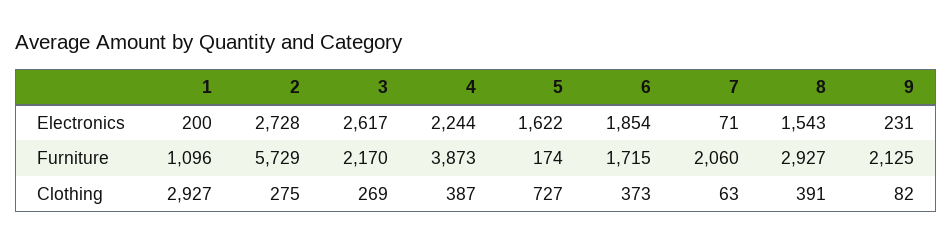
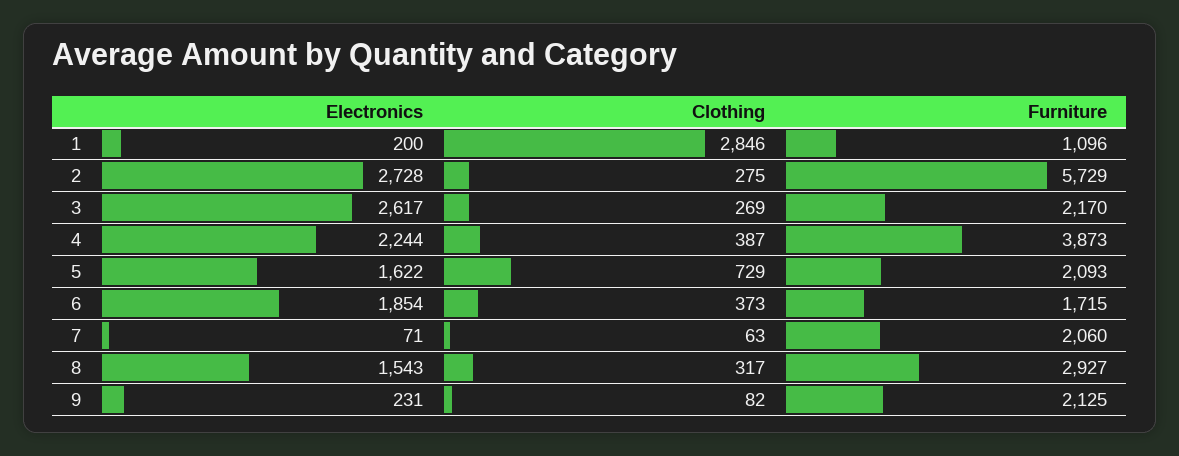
5, Furniture: 174 -> 2093
1, Clothing: 2927 -> 2846
5, Clothing: 727 -> 729
8, Clothing: 391 -> 317

